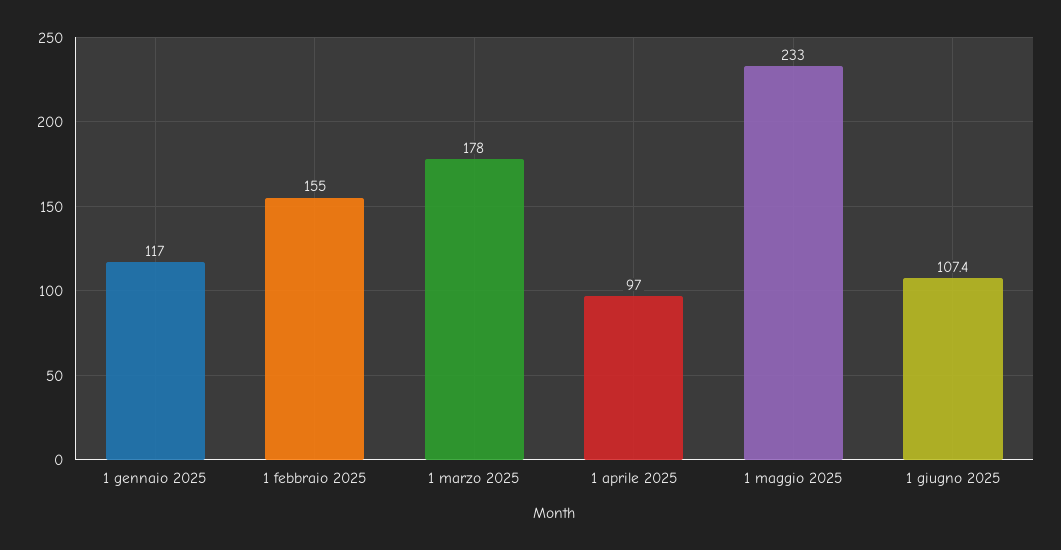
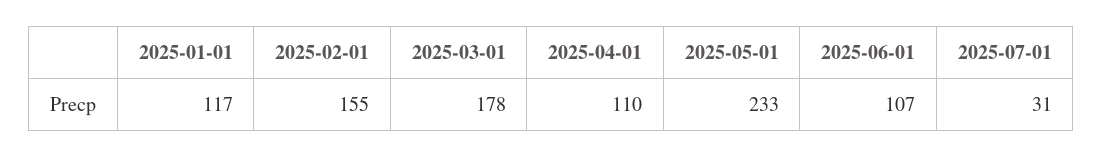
1 aprile 2025: 97 -> 110
2025-07-01: none -> 31

